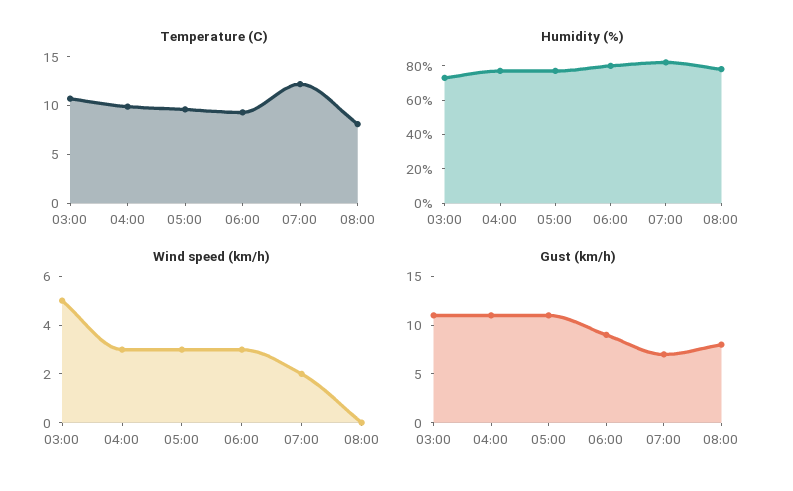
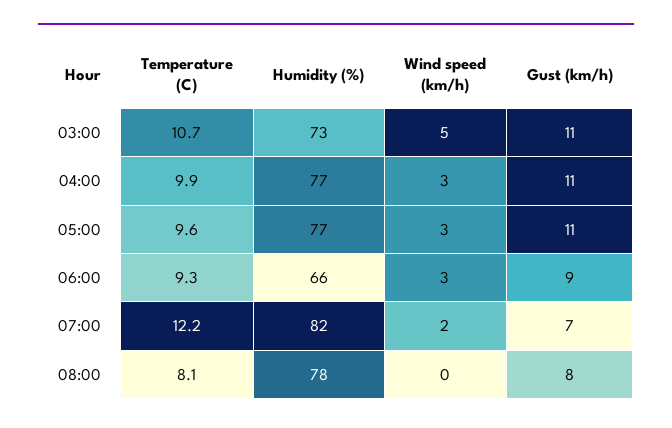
Humidity (%), 06:00: 80 -> 66

